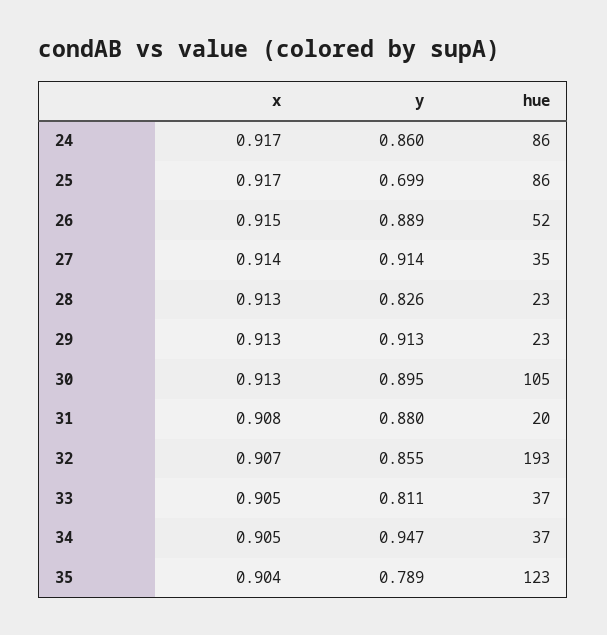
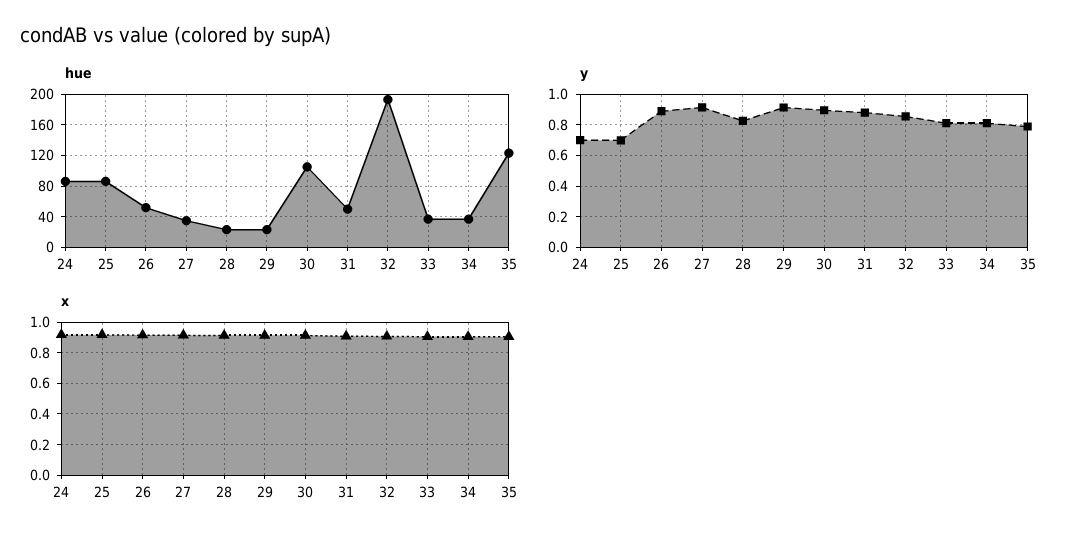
y, 24: 0.86 -> 0.7
hue, 31: 20 -> 50
y, 34: 0.947 -> 0.8

